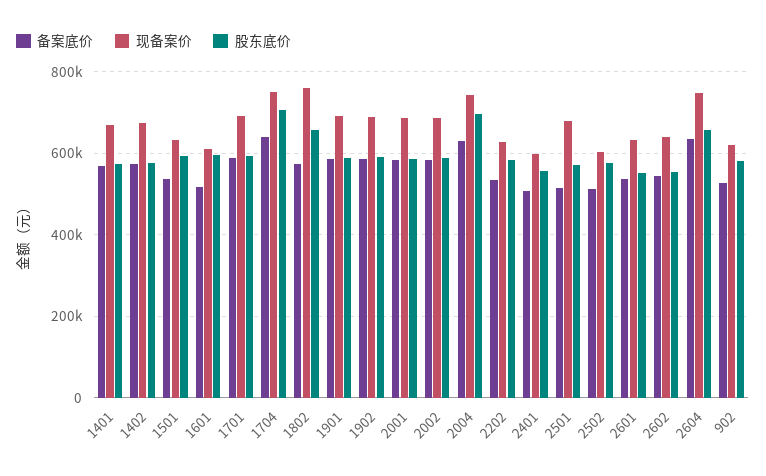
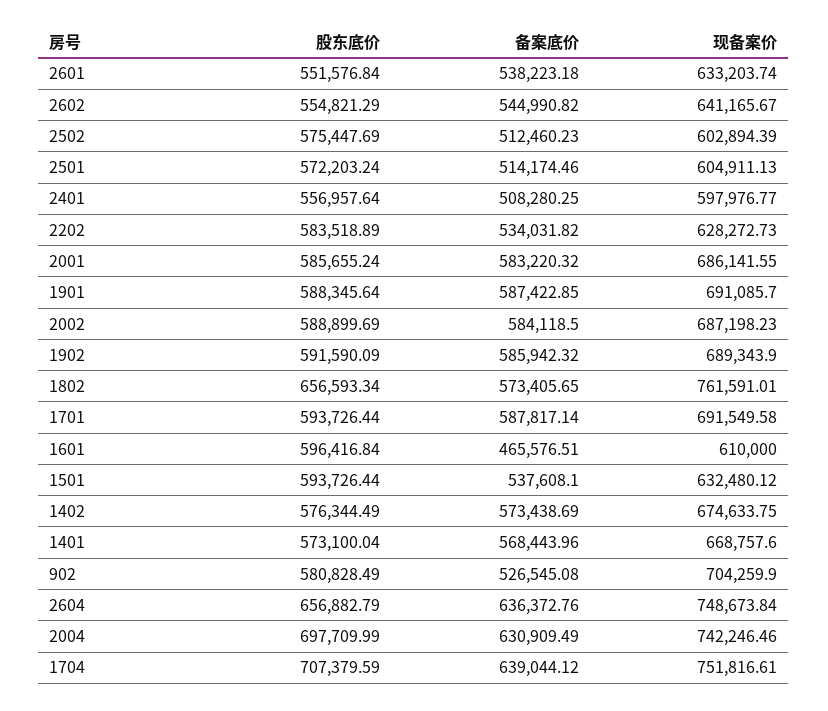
备案底价, 1601: 520000 -> 465576.51
现备案价, 2501: 680000 -> 604911.13
现备案价, 902: 620000 -> 704259.9

